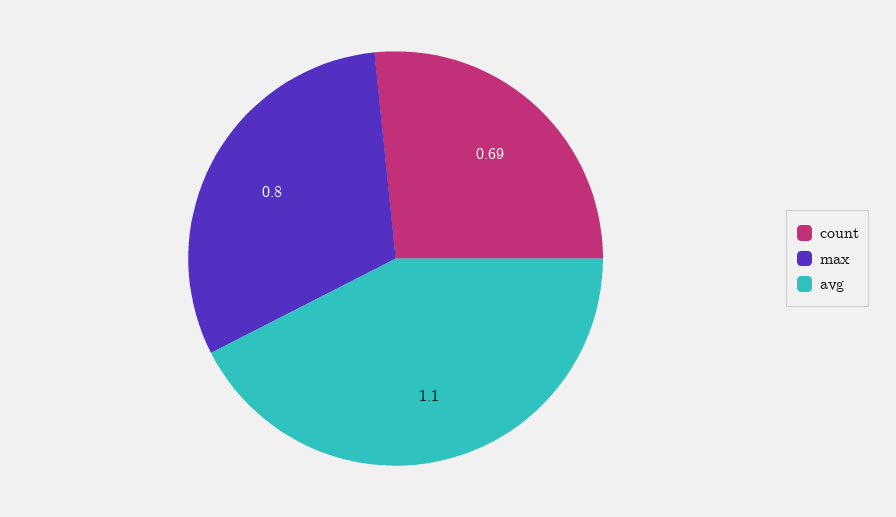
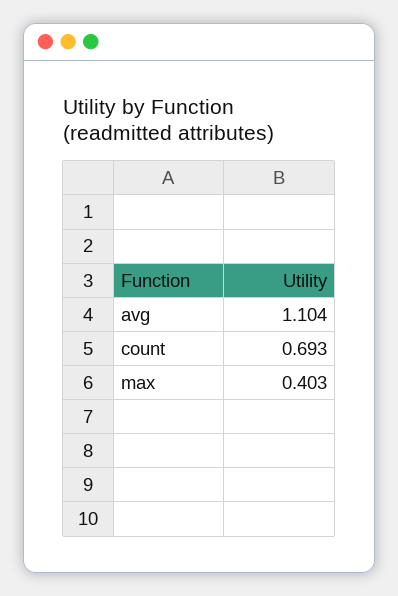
max: 0.8 -> 0.403

